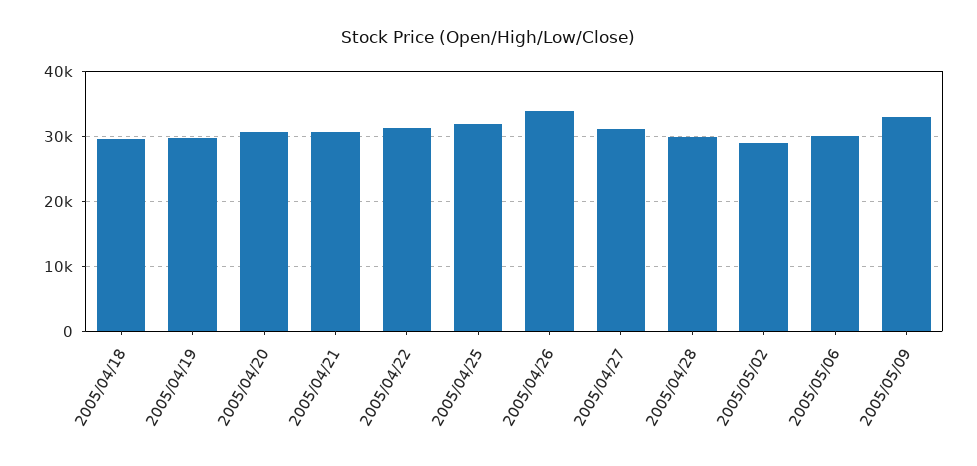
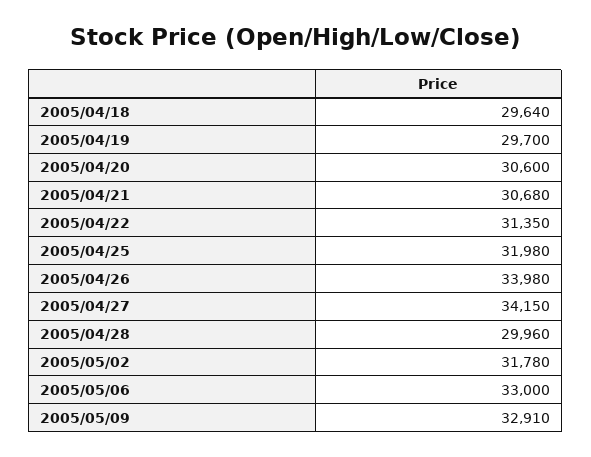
2005/04/27: 31000 -> 34150
2005/05/02: 29000 -> 31780
2005/05/06: 30000 -> 33000

